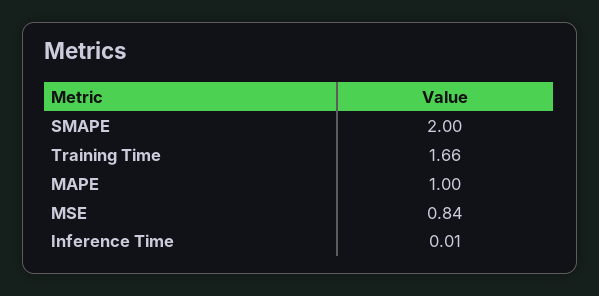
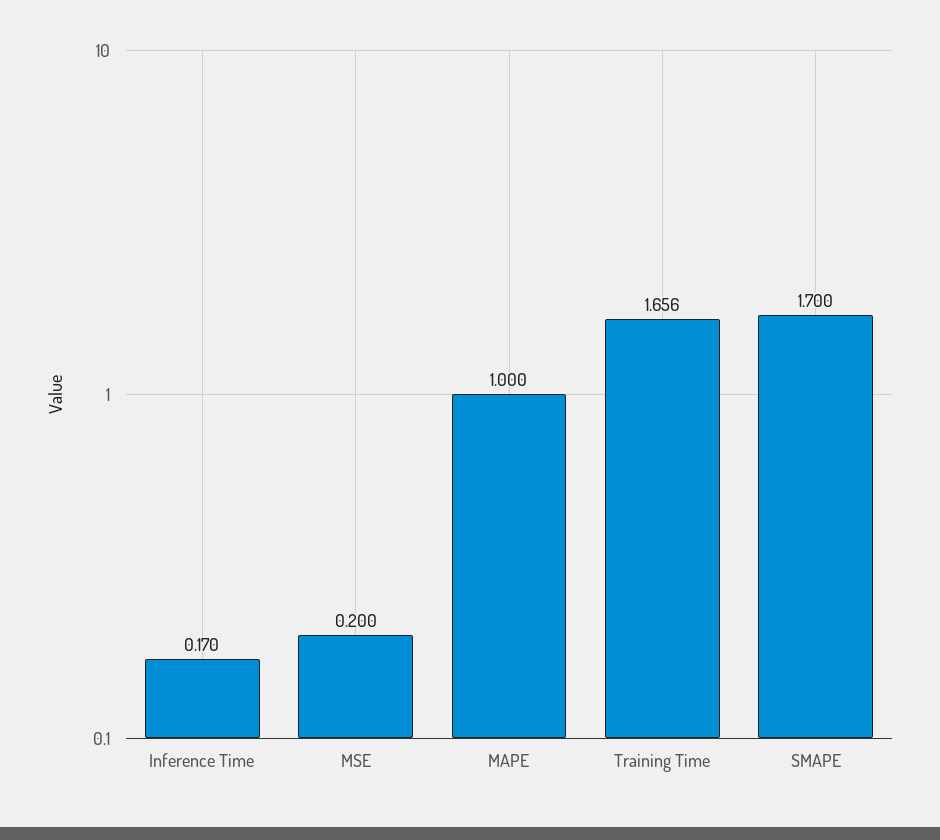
SMAPE: 2 -> 1.7
MSE: 0.84 -> 0.2
Inference Time: 0.01 -> 0.17

